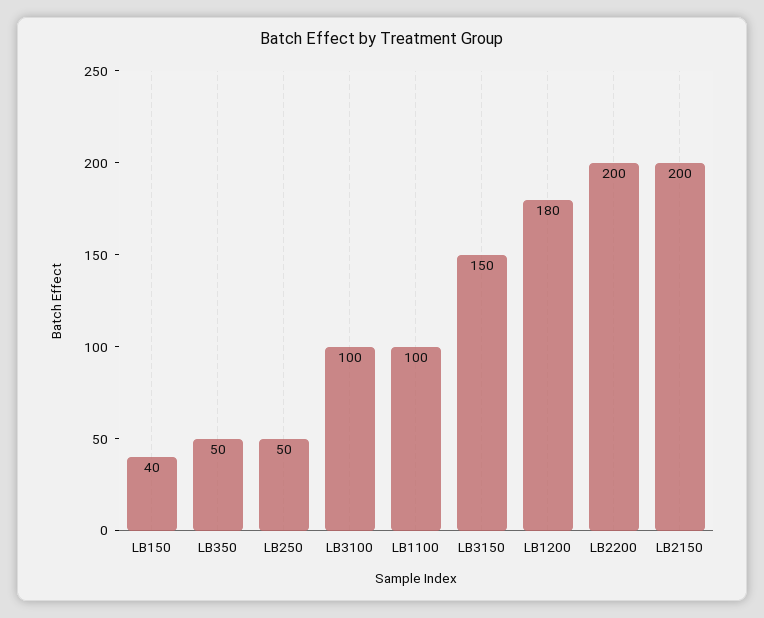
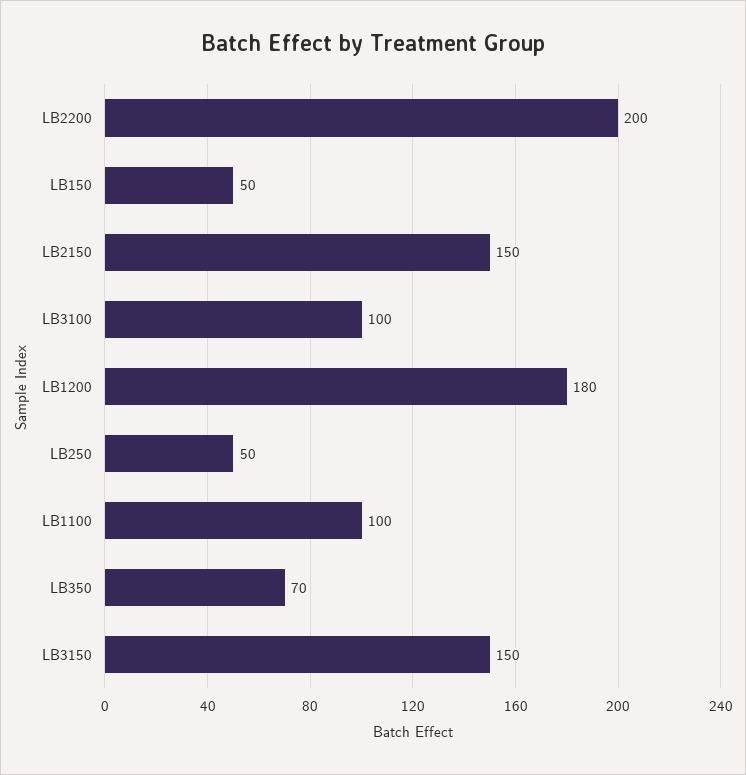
LB150: 40 -> 50
LB350: 50 -> 70
LB2150: 200 -> 150

